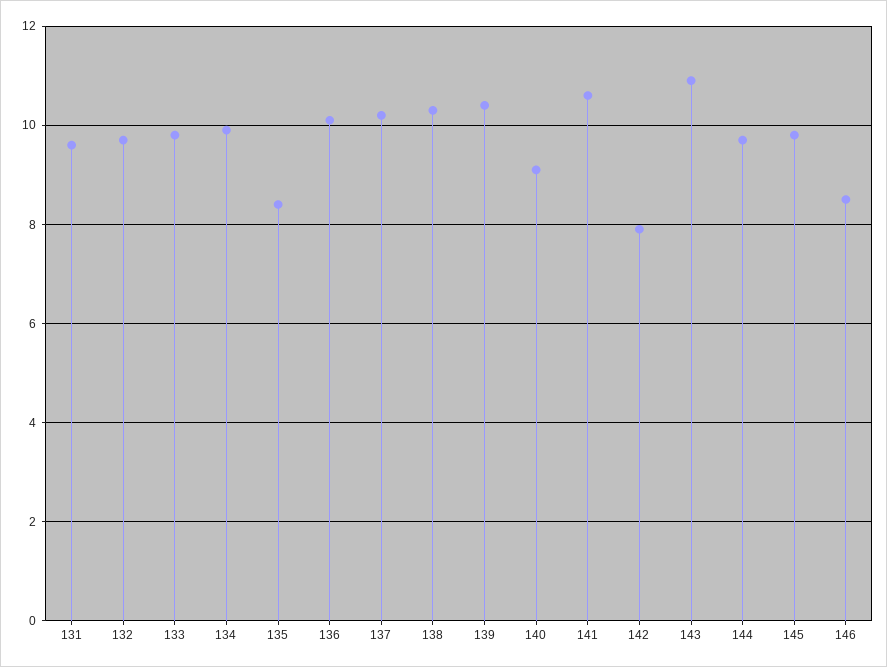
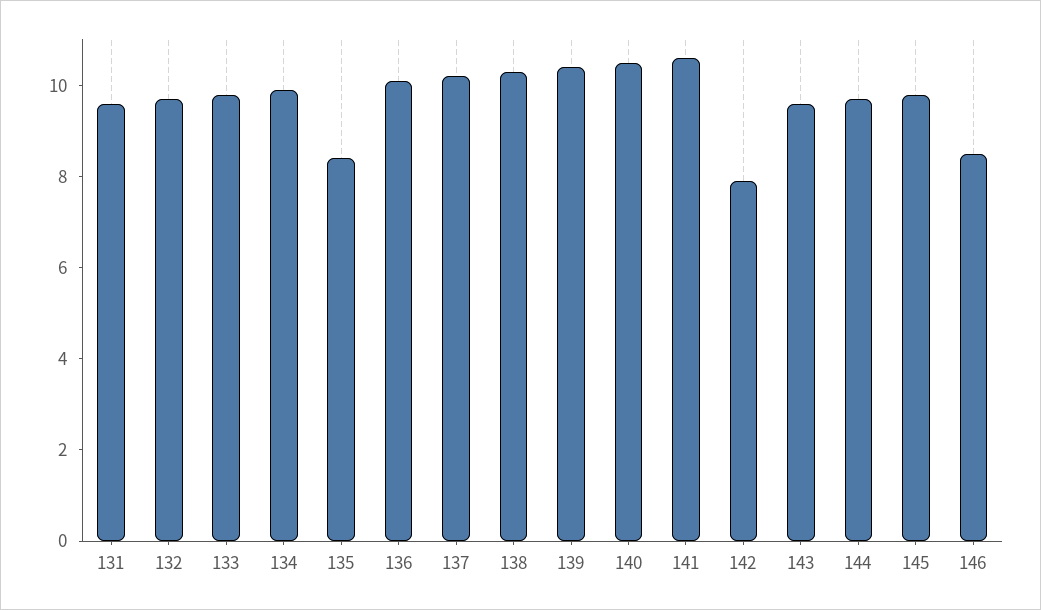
140: 9 -> 10.5
143: 11 -> 9.5

